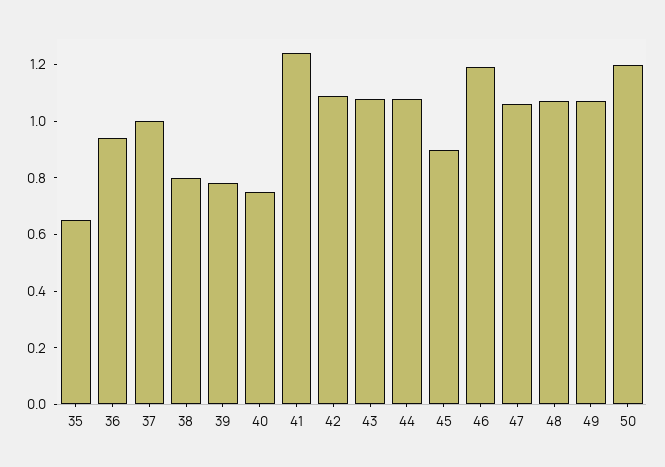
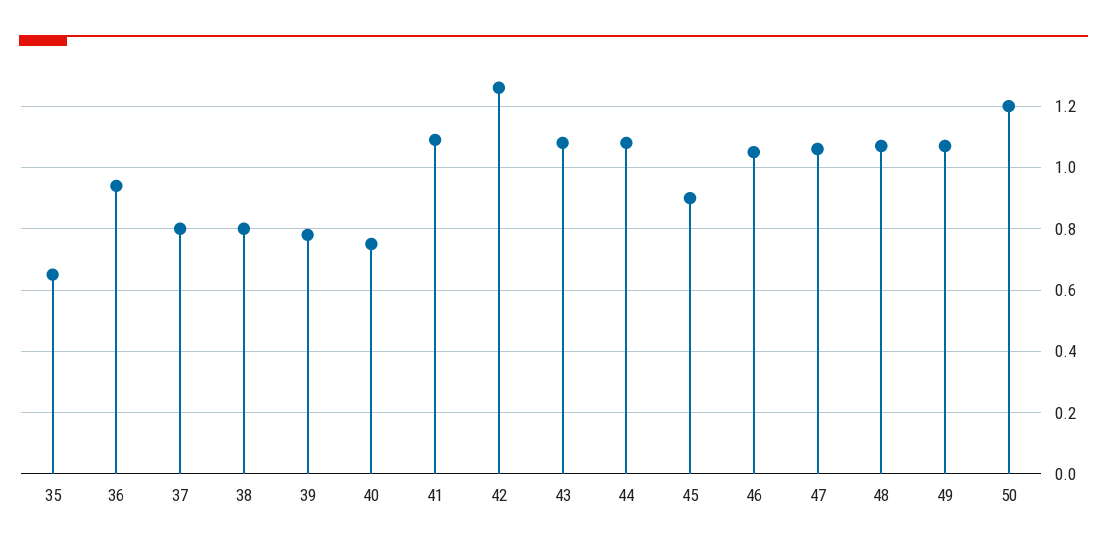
37: 1 -> 0.8
41: 1.25 -> 1.1
42: 1.1 -> 1.25
46: 1.2 -> 1.05

